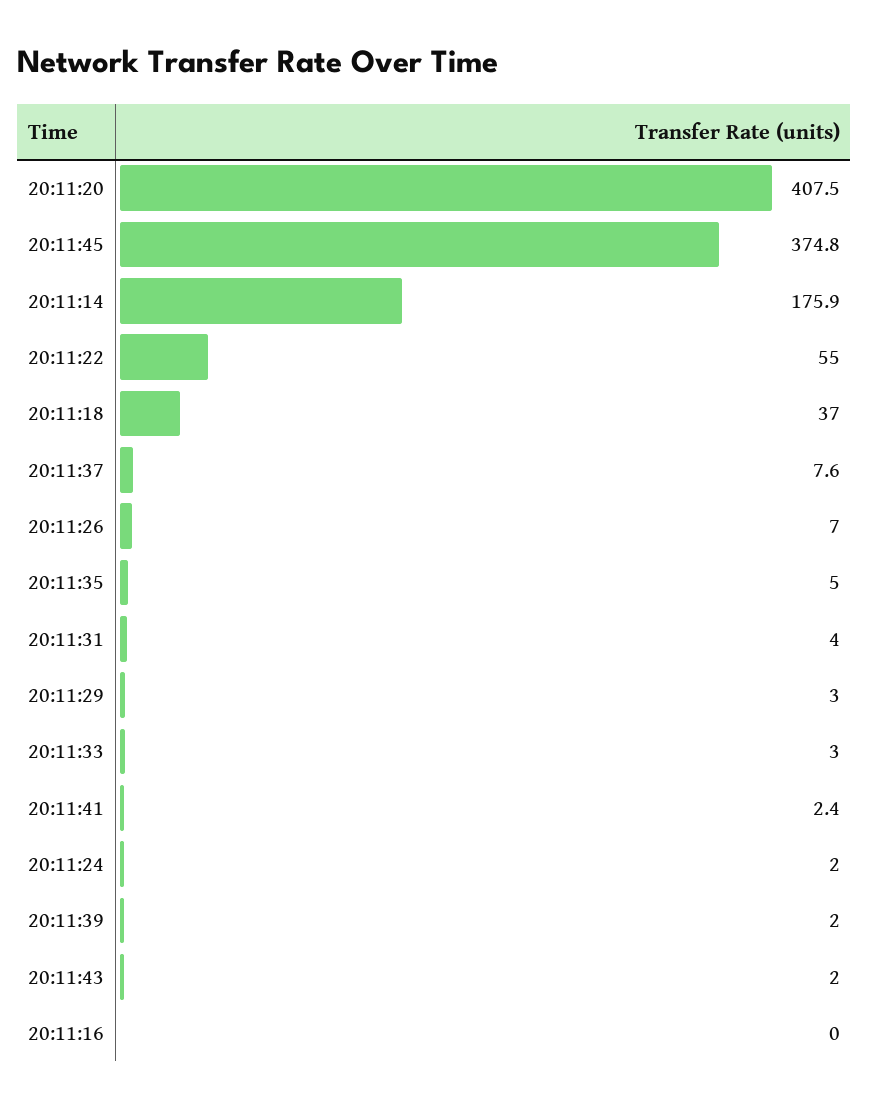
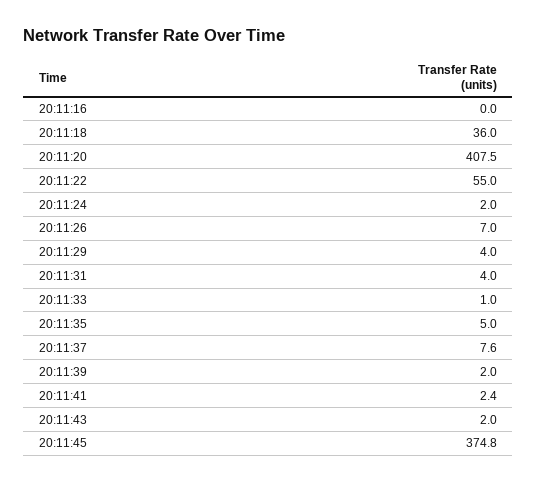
20:11:14: 175.9 -> none
20:11:18: 37 -> 36
20:11:29: 3 -> 4
20:11:33: 3 -> 1

